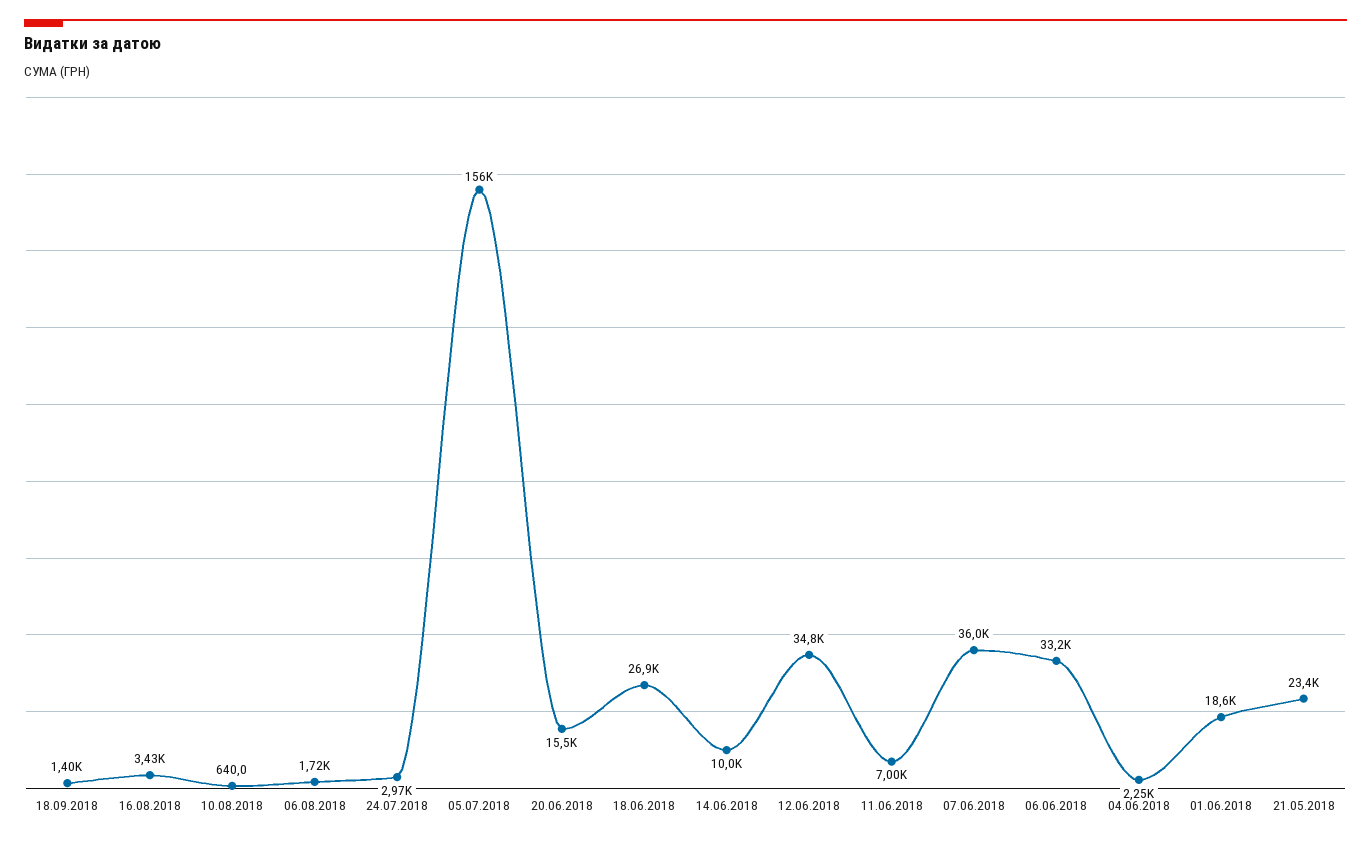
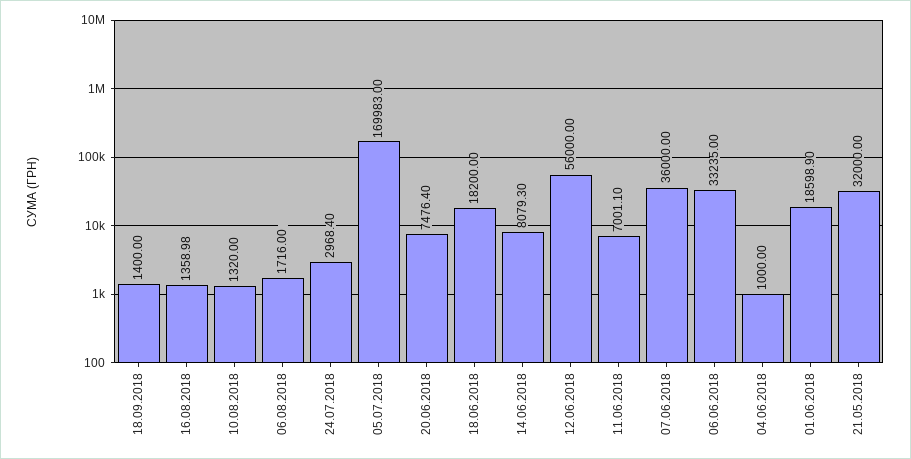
16.08.2018: 3430 -> 1358.98
10.08.2018: 640 -> 1320
05.07.2018: 156000 -> 169983
20.06.2018: 15500 -> 7476.4
18.06.2018: 26900 -> 18200
14.06.2018: 10000 -> 8079.3
12.06.2018: 34800 -> 56000
04.06.2018: 2250 -> 1000
21.05.2018: 23400 -> 32000

